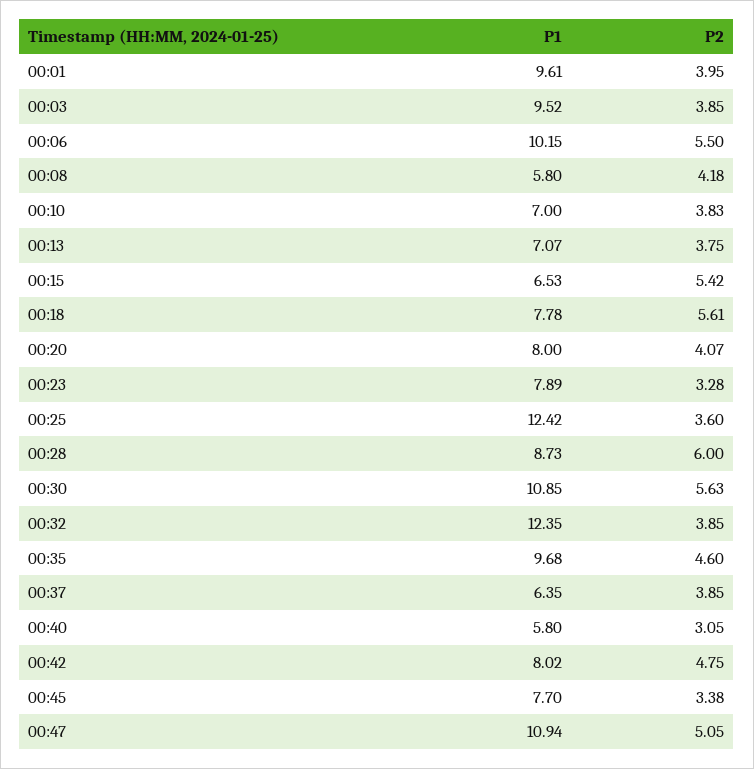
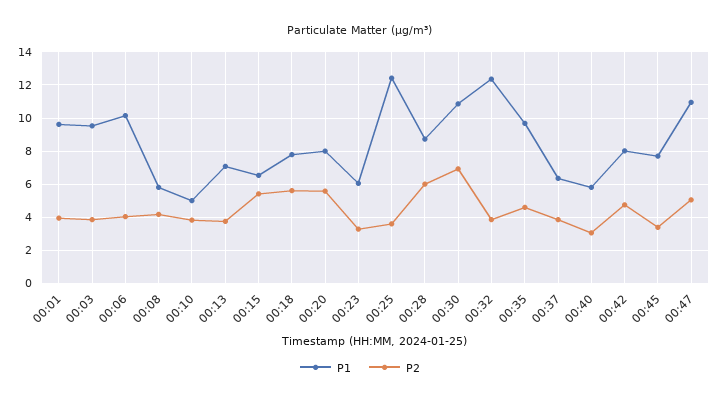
P2, 00:06: 5.5 -> 4
P1, 00:10: 7 -> 5
P2, 00:20: 4.07 -> 5.5
P1, 00:23: 7.89 -> 6
P2, 00:30: 5.63 -> 7

